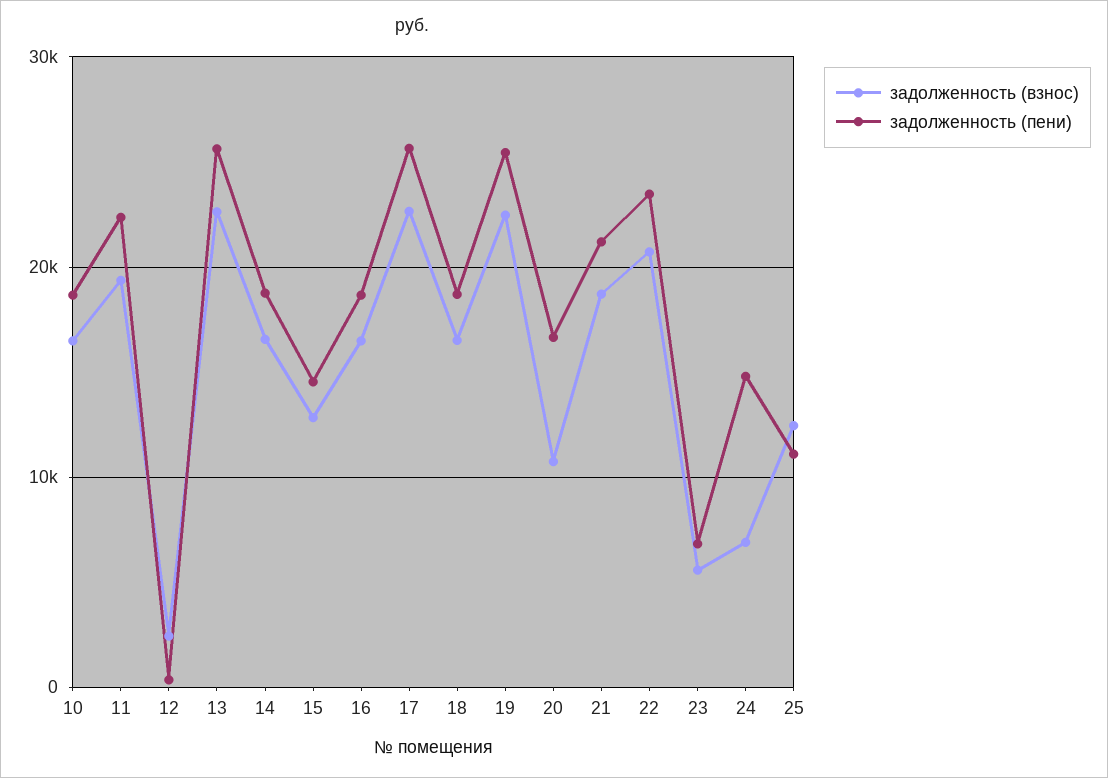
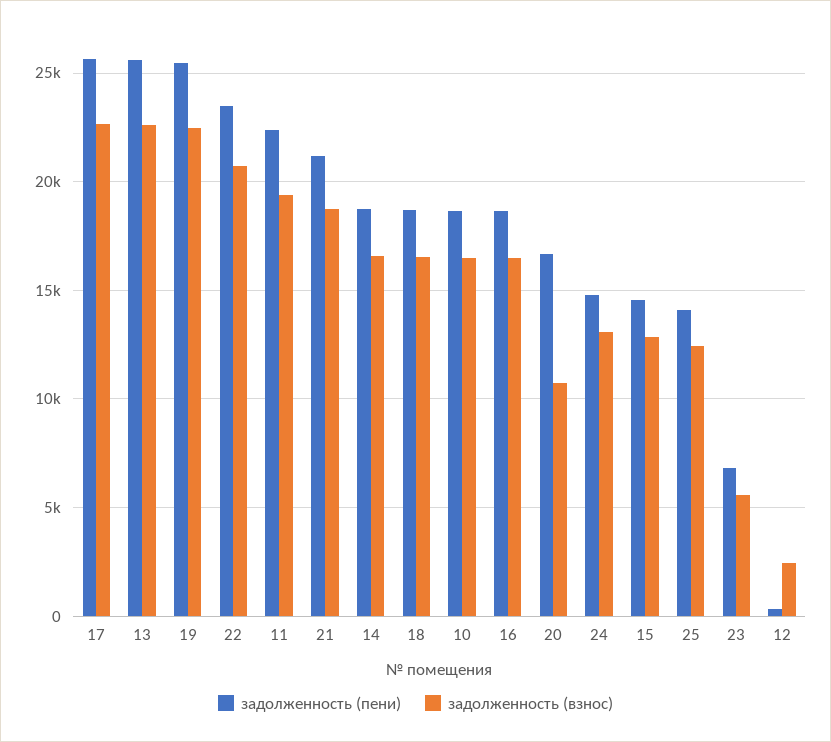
задолженность (взнос), 24: 7000 -> 13000
задолженность (пени), 25: 11000 -> 14000

